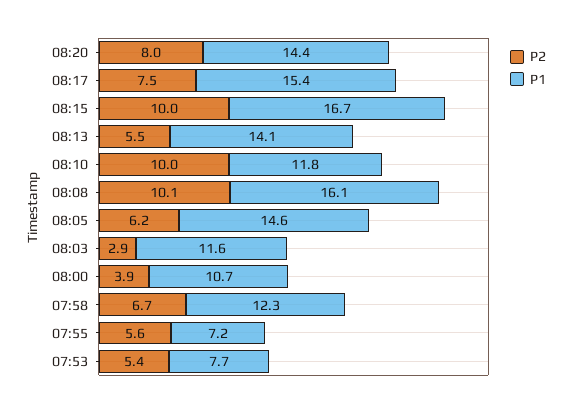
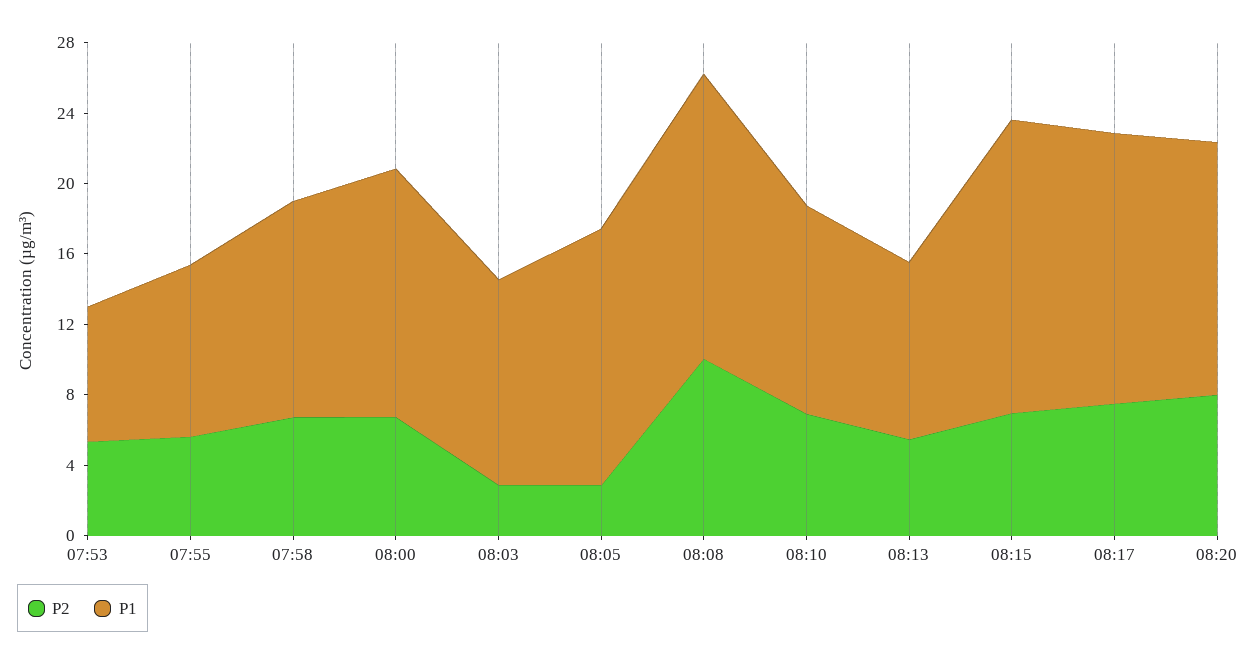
P2, 08:15: 10 -> 7
P1, 08:13: 14.1 -> 10
P2, 08:10: 10 -> 7
P2, 08:05: 6.2 -> 3
P2, 08:00: 3.9 -> 7
P1, 08:00: 10.7 -> 14
P1, 07:55: 7.2 -> 10

